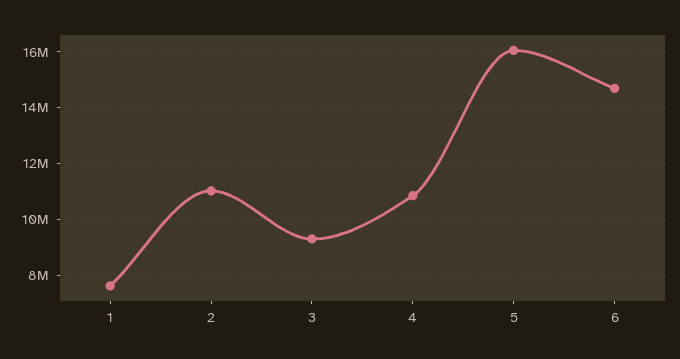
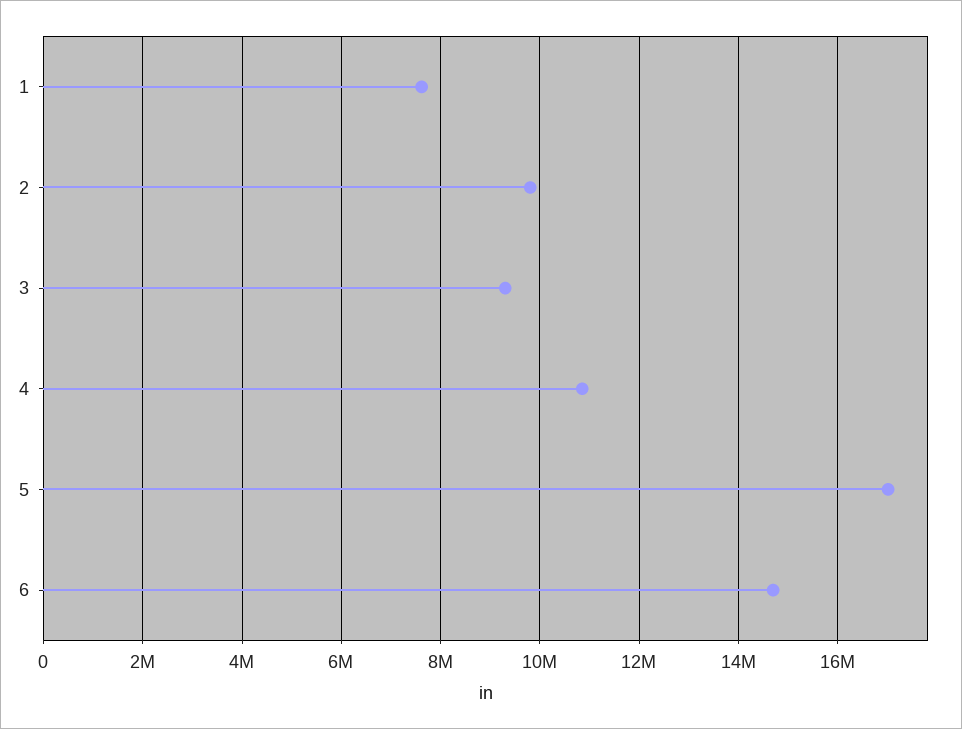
2: 11000000 -> 9800000
5: 16000000 -> 17000000

